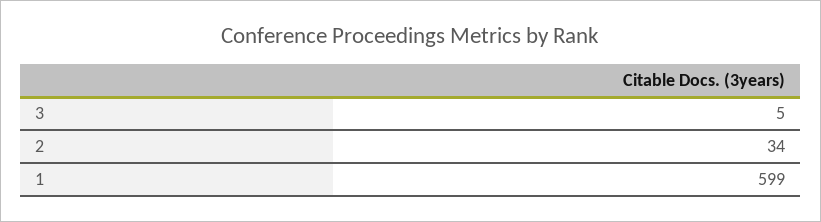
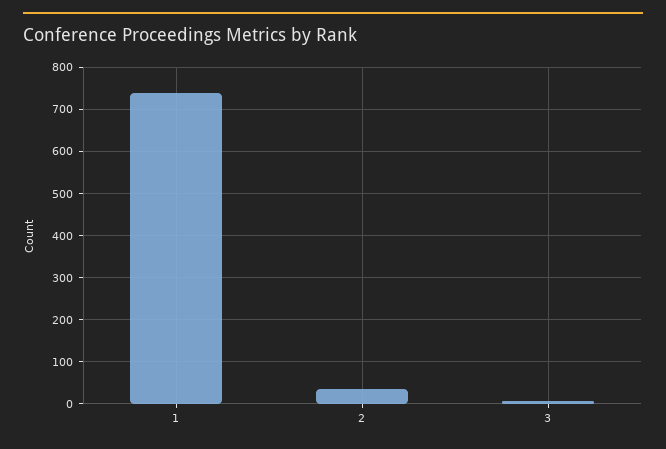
1: 599 -> 740

